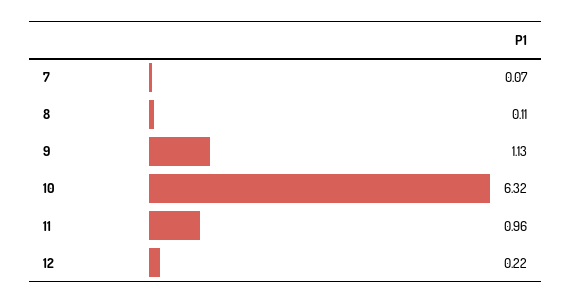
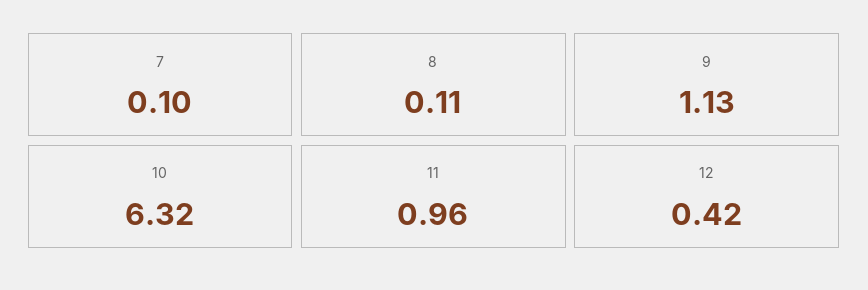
7: 0.07 -> 0.1
12: 0.22 -> 0.42

